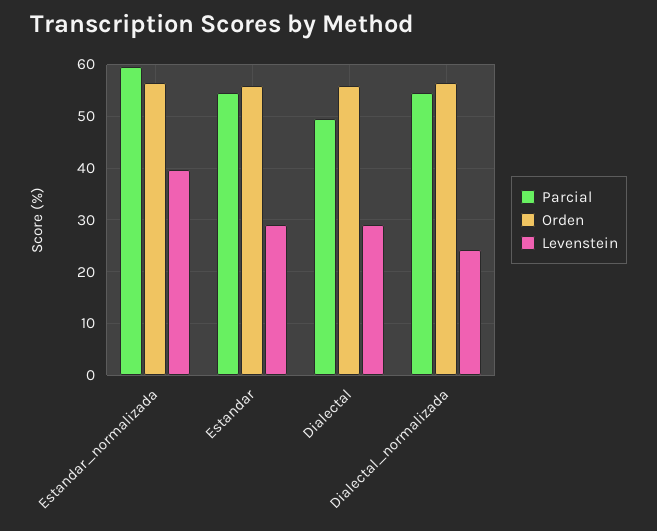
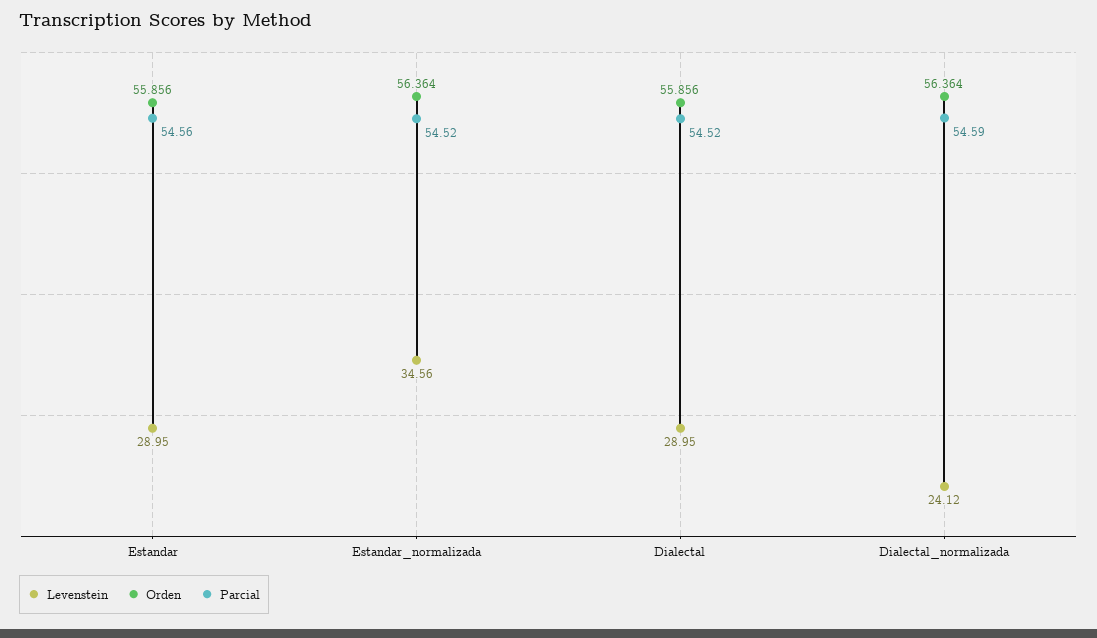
Parcial, Estandar_normalizada: 60 -> 54.52
Levenstein, Estandar_normalizada: 40 -> 34.56
Parcial, Dialectal: 50 -> 54.52

